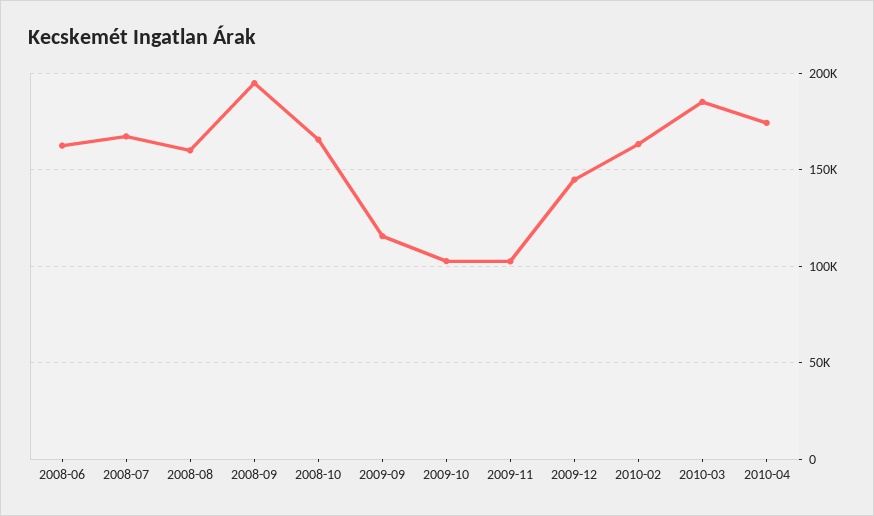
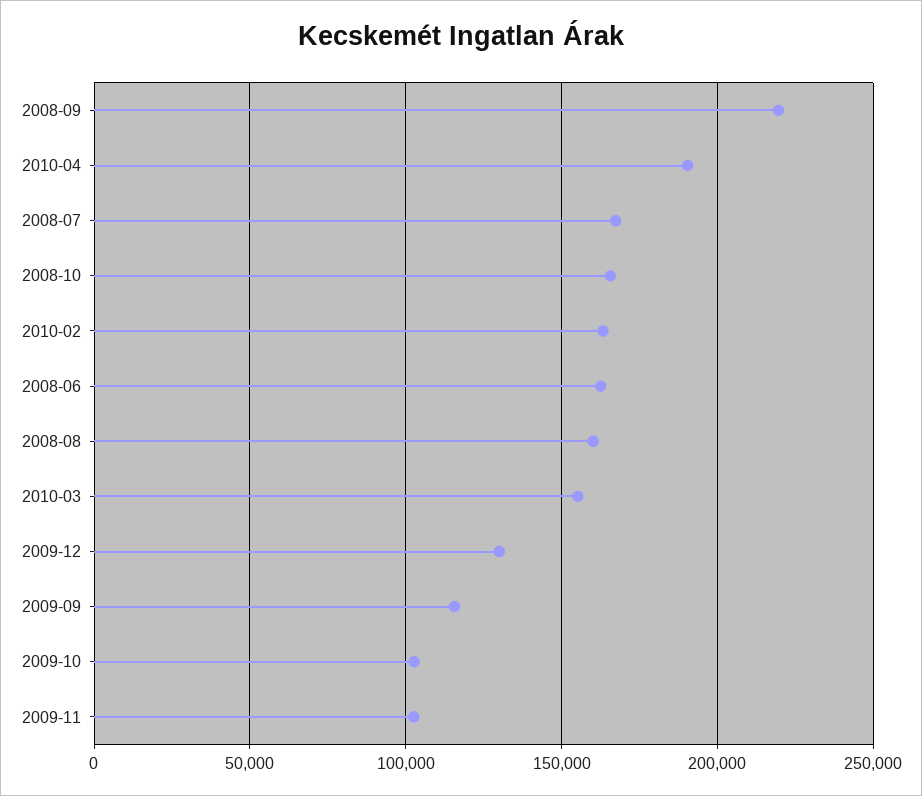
2008-09: 195000 -> 220000
2009-12: 145000 -> 130000
2010-03: 185000 -> 155000
2010-04: 175000 -> 190000

